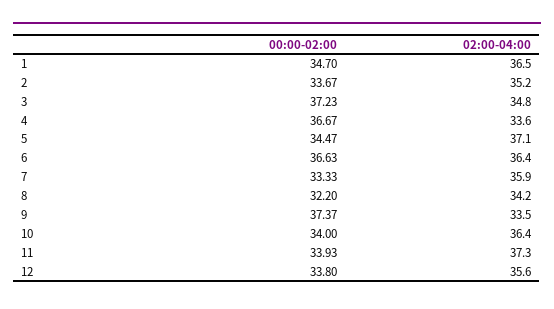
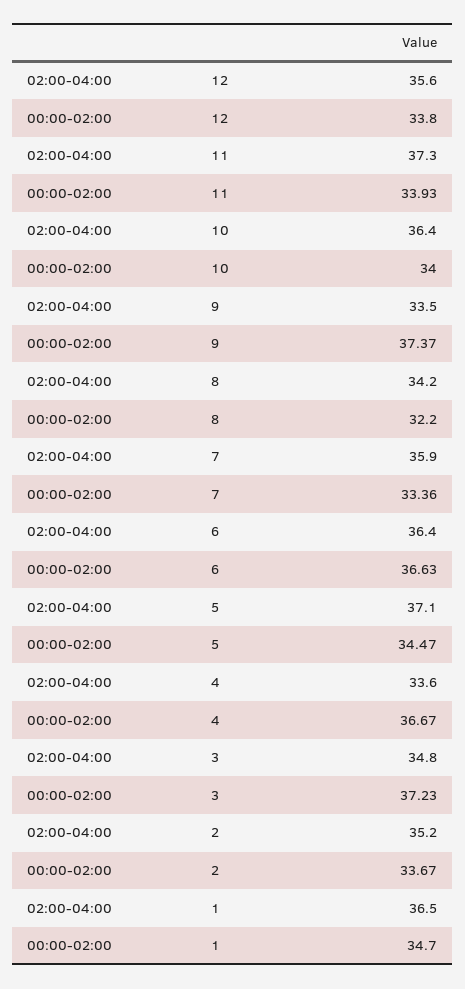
00:00-02:00, 7: 33.33 -> 33.36

